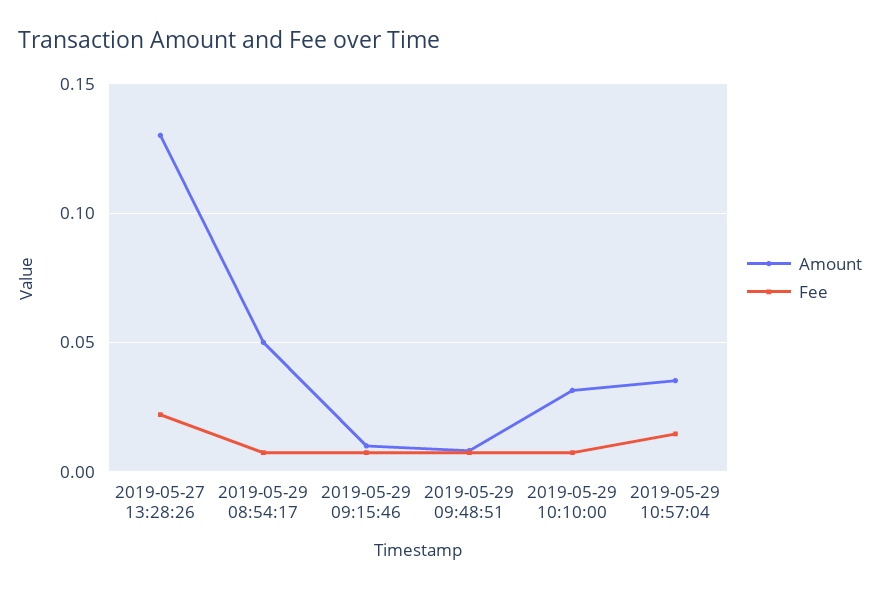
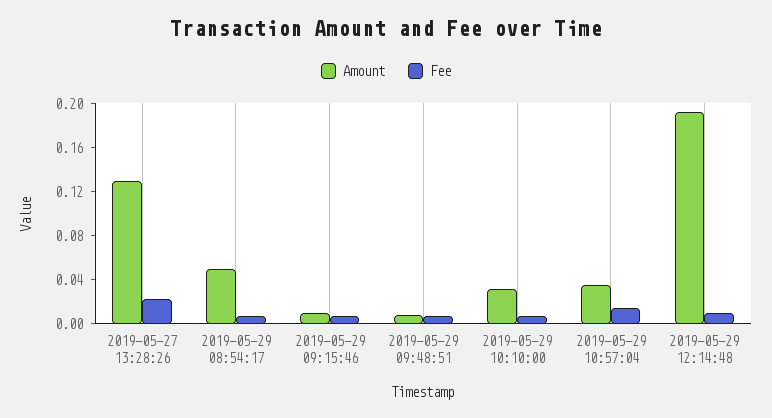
Amount, 2019-05-29 12:14:48: none -> 0.19
Fee, 2019-05-29 12:14:48: none -> 0.01

